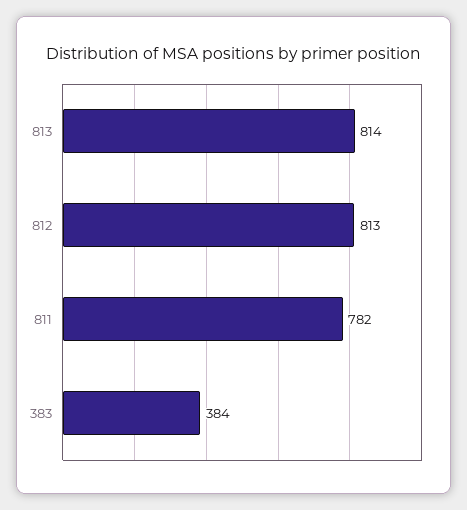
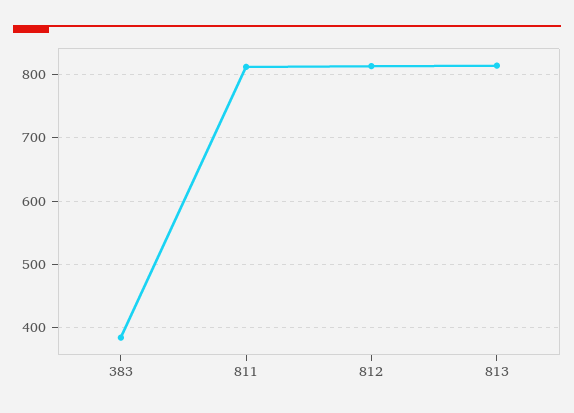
811: 782 -> 810

